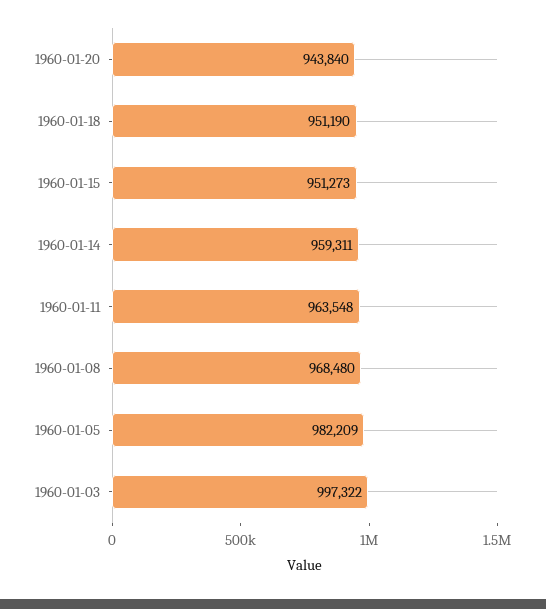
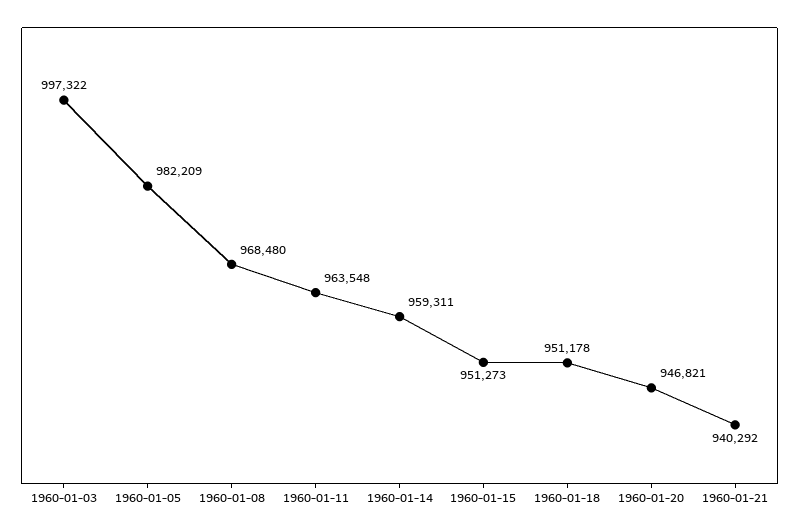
1960-01-20: 943840 -> 946821
1960-01-18: 951190 -> 951178
1960-01-21: none -> 940292

